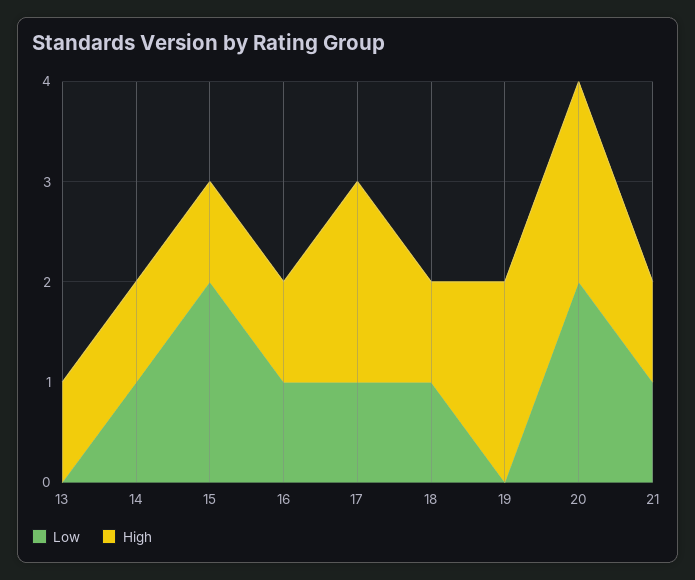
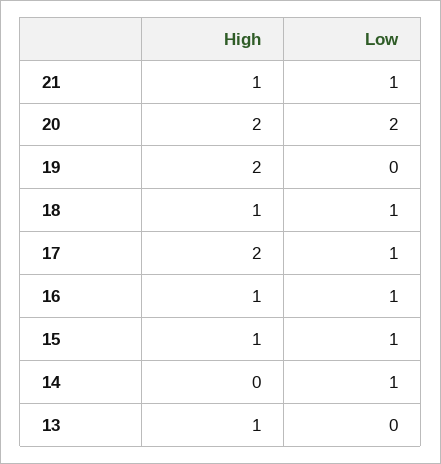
High, 14: 1 -> 0
Low, 15: 2 -> 1

